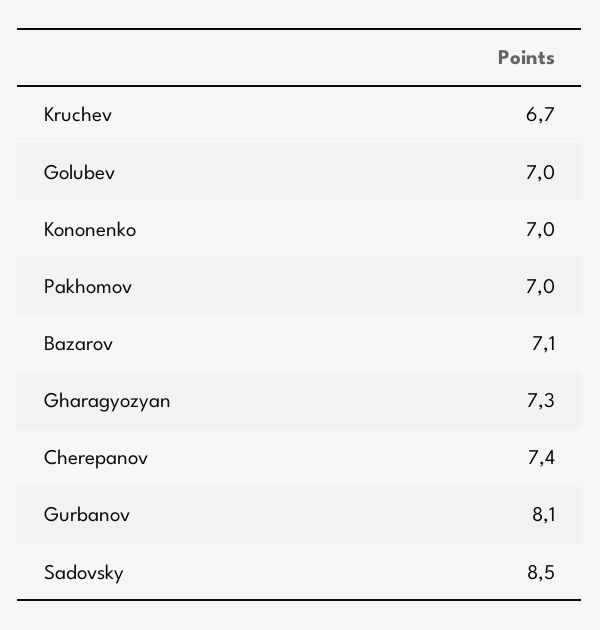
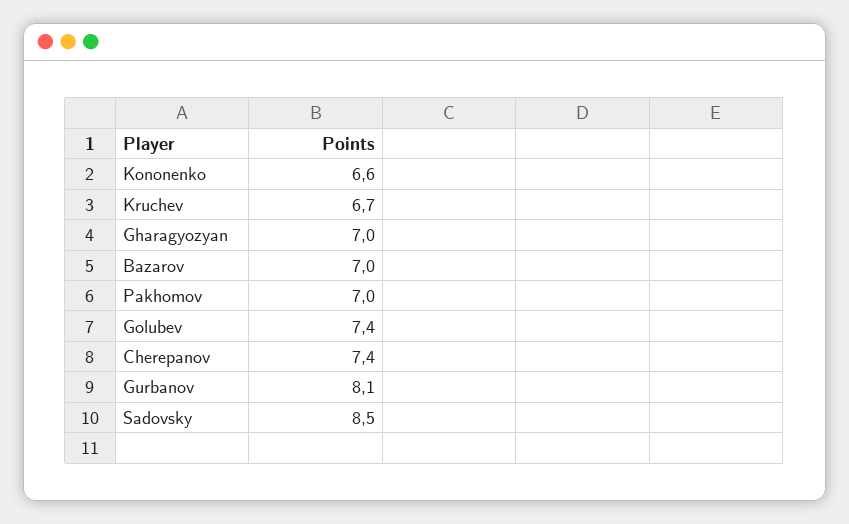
Golubev: 7 -> 7.4
Kononenko: 7 -> 6.6
Bazarov: 7.1 -> 7
Gharagyozyan: 7.3 -> 7

